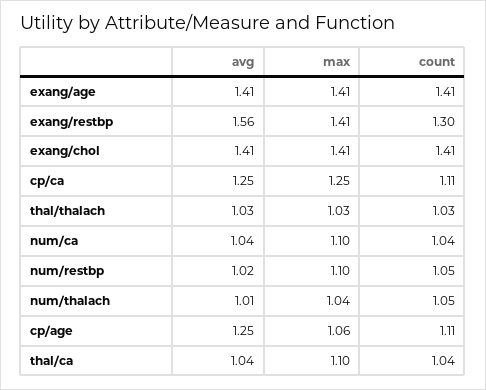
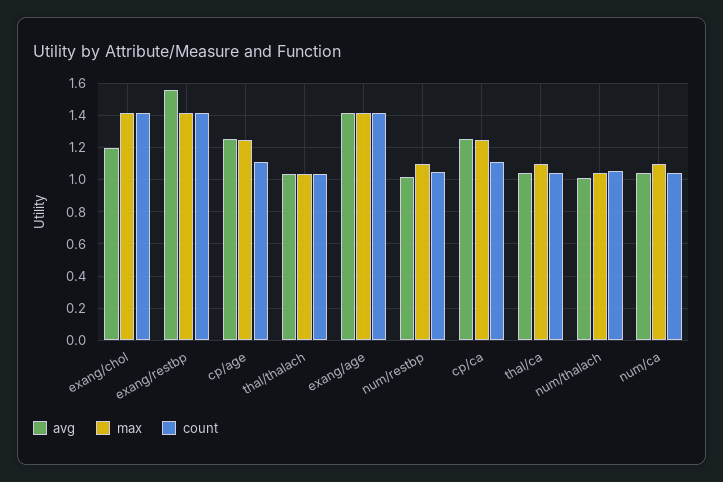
count, exang/restbp: 1.3 -> 1.4
avg, exang/chol: 1.41 -> 1.2
max, cp/age: 1.06 -> 1.25

